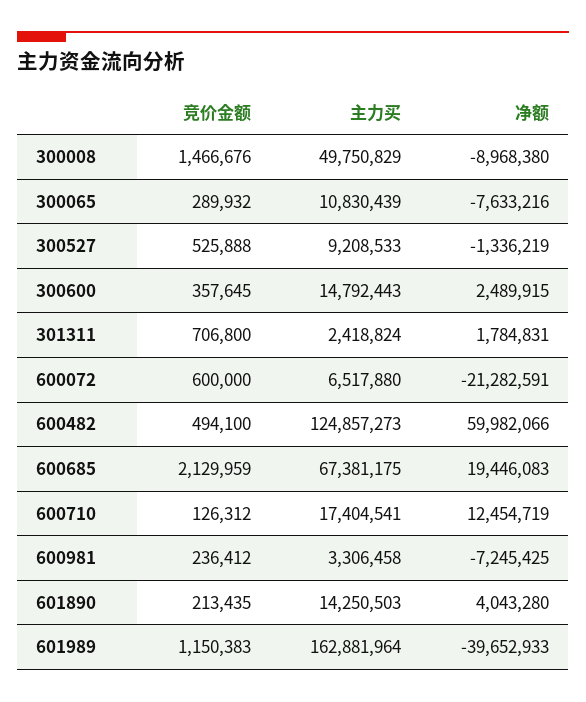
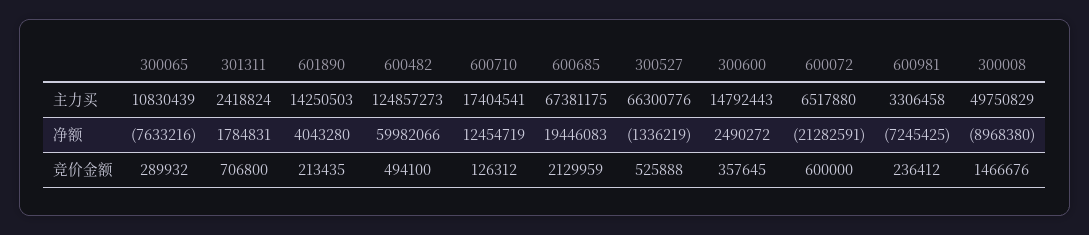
主力买, 300527: 9208533 -> 66300776
净额, 300600: 2489915 -> 2490272
竞价金额, 601989: 1150383 -> none
主力买, 601989: 162881964 -> none
净额, 601989: -39652933 -> none

